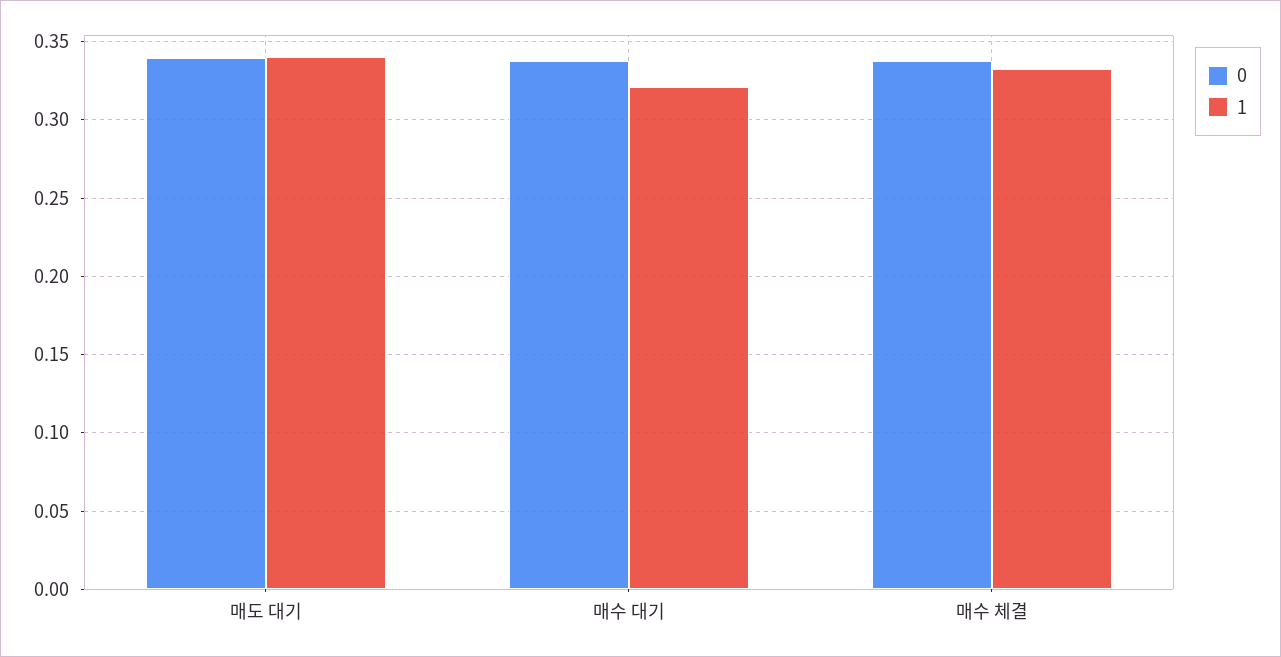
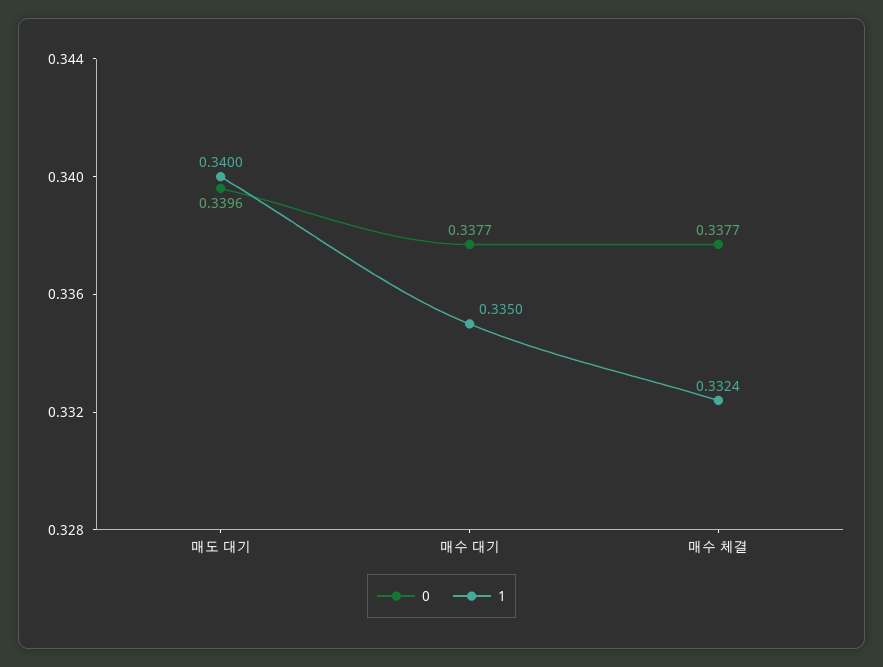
1, 매수 대기: 0.32 -> 0.335

